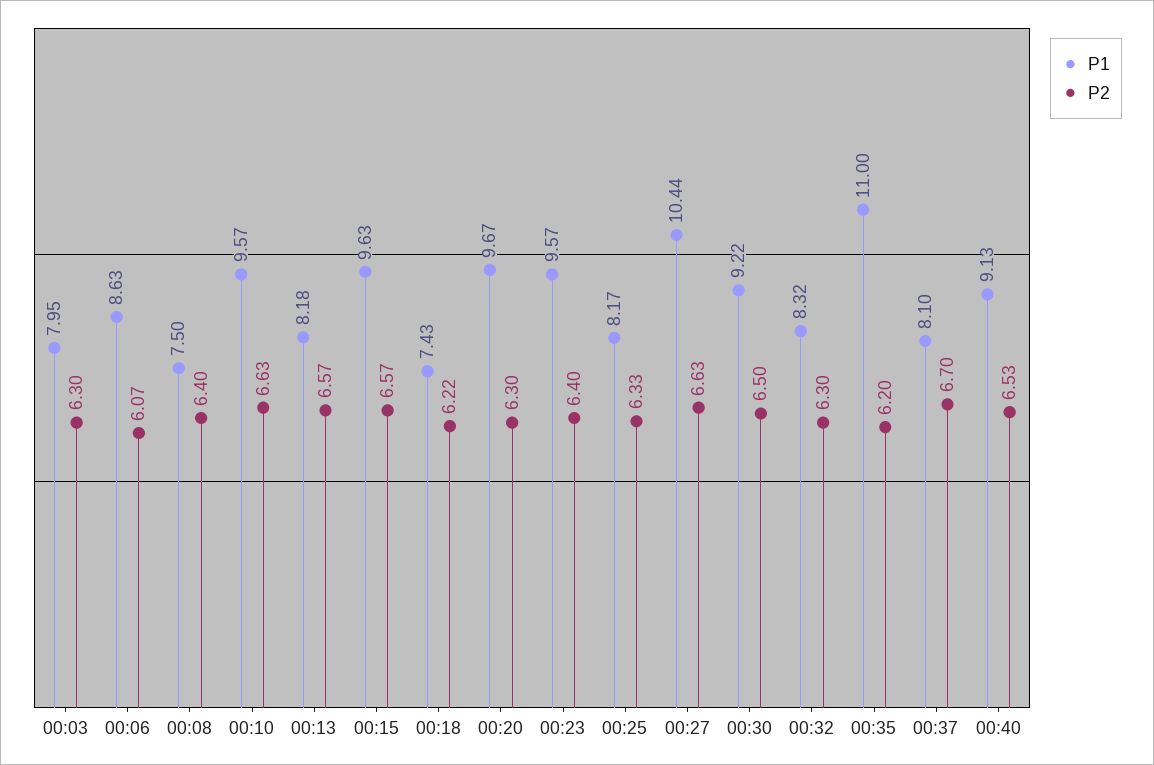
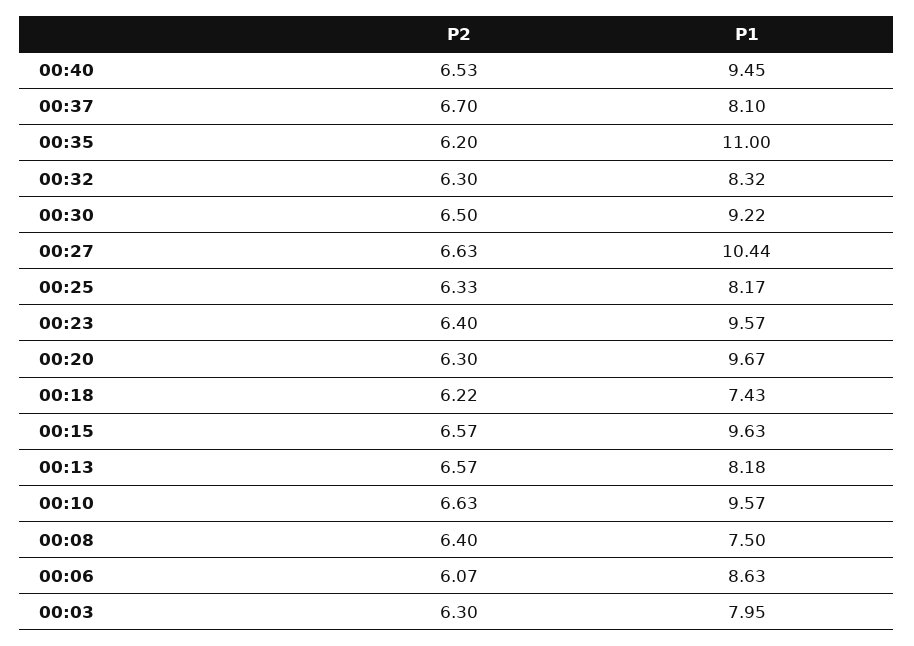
P1, 00:40: 9.13 -> 9.45

